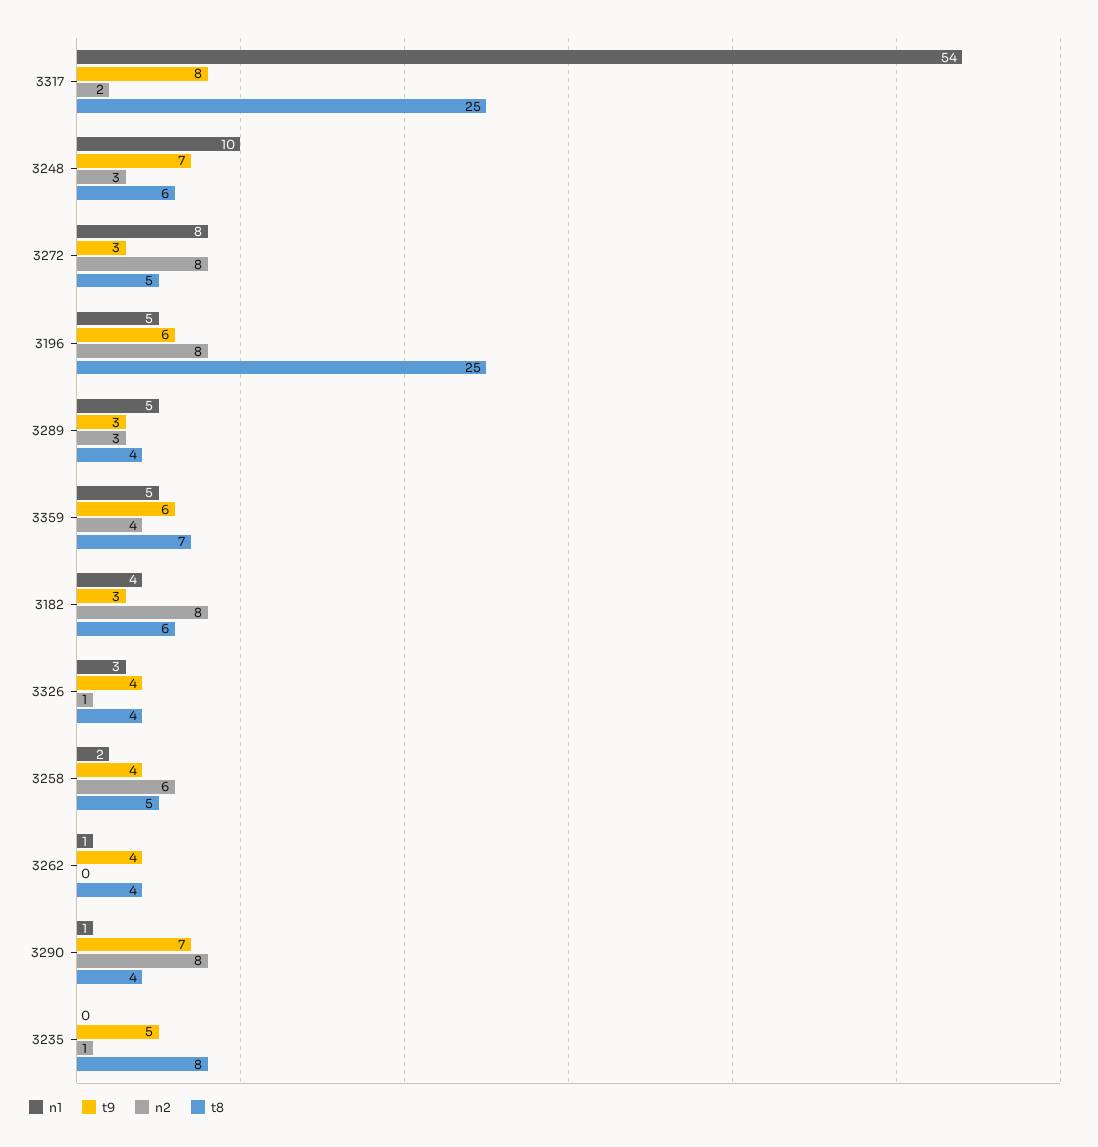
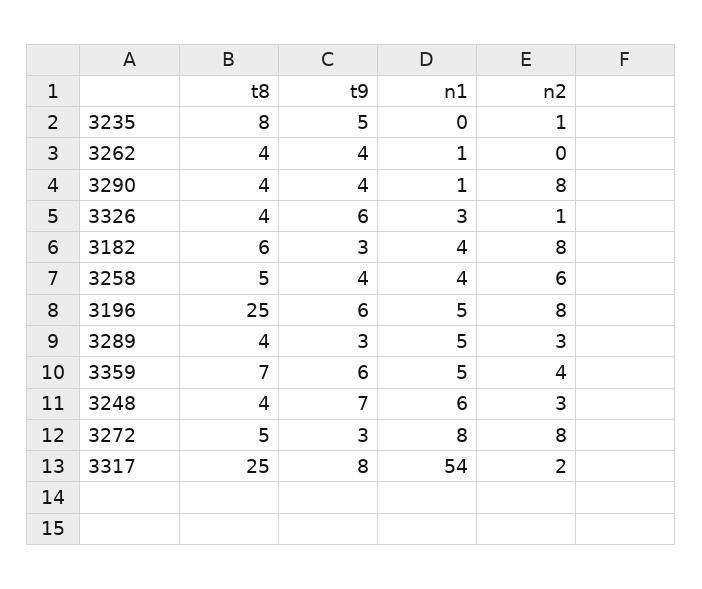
n1, 3248: 10 -> 6
t8, 3248: 6 -> 4
t9, 3326: 4 -> 6
n1, 3258: 2 -> 4
t9, 3290: 7 -> 4

